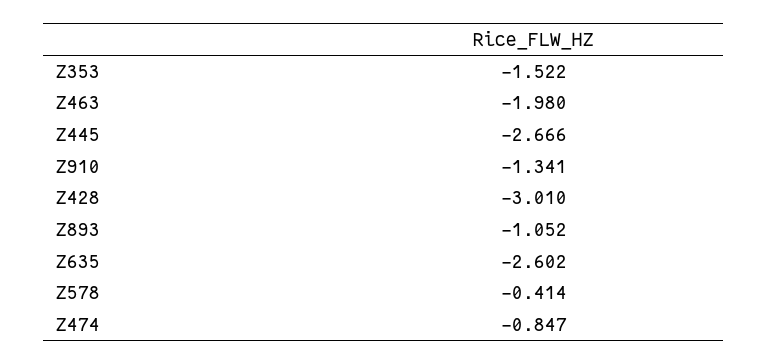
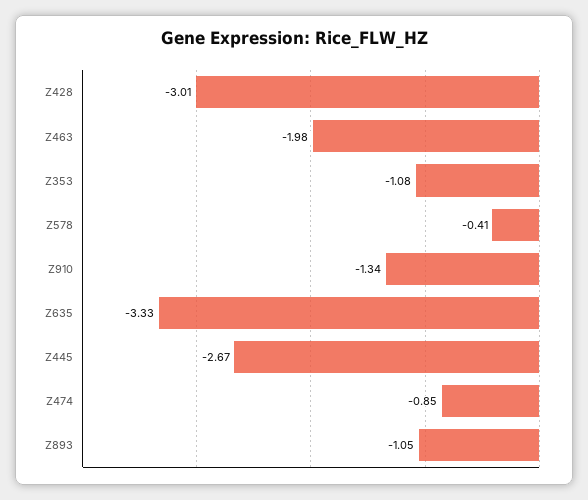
Z353: -1.522 -> -1.08
Z635: -2.602 -> -3.33

